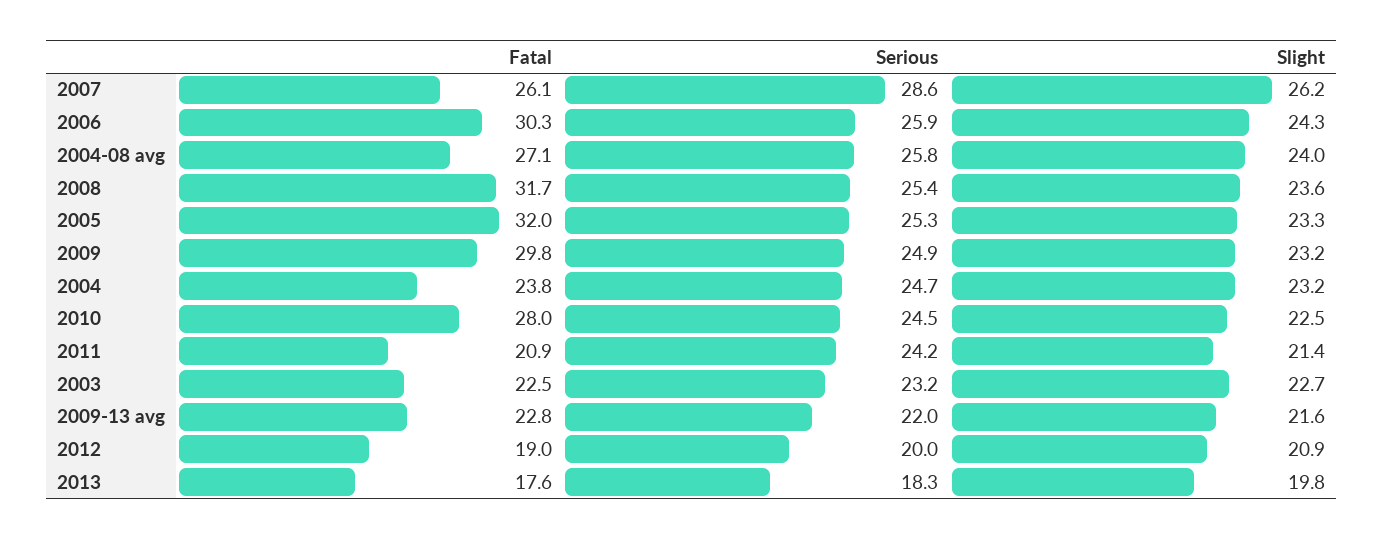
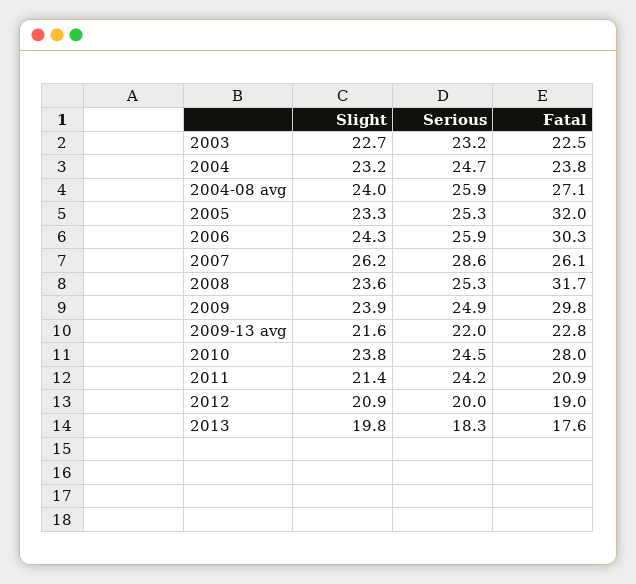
Serious, 2004-08 avg: 25.8 -> 25.9
Serious, 2008: 25.4 -> 25.3
Slight, 2009: 23.2 -> 23.9
Slight, 2010: 22.5 -> 23.8

